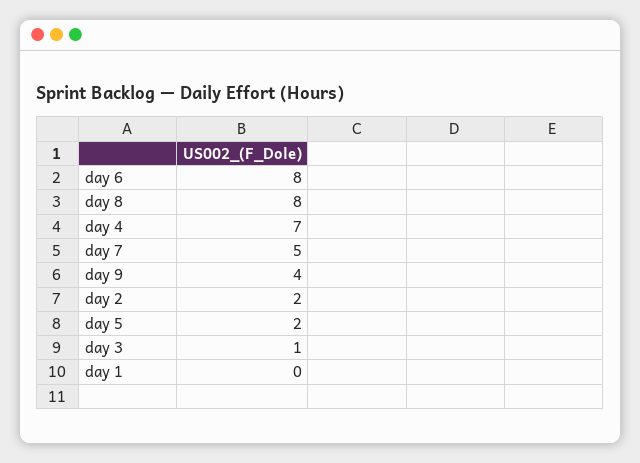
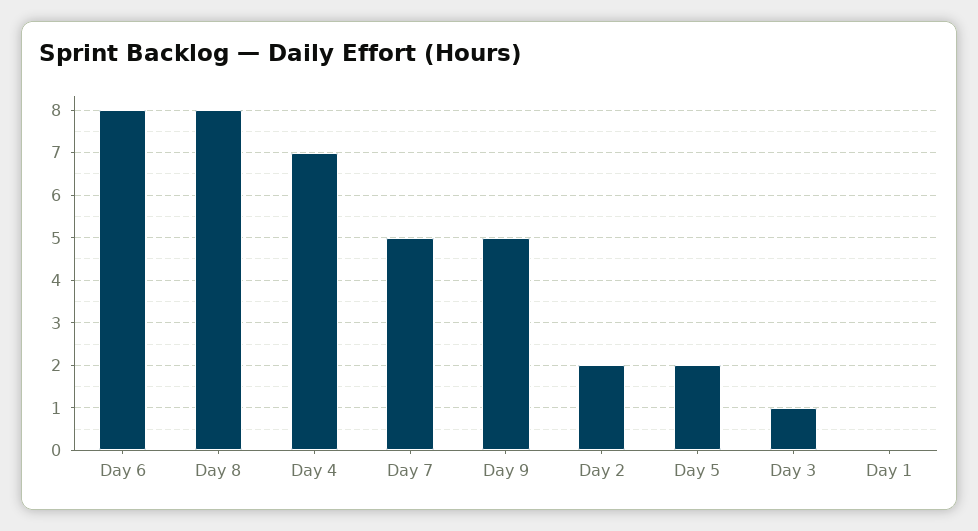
day 9: 4 -> 5

